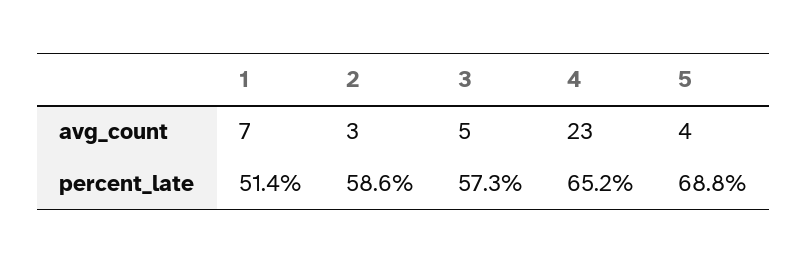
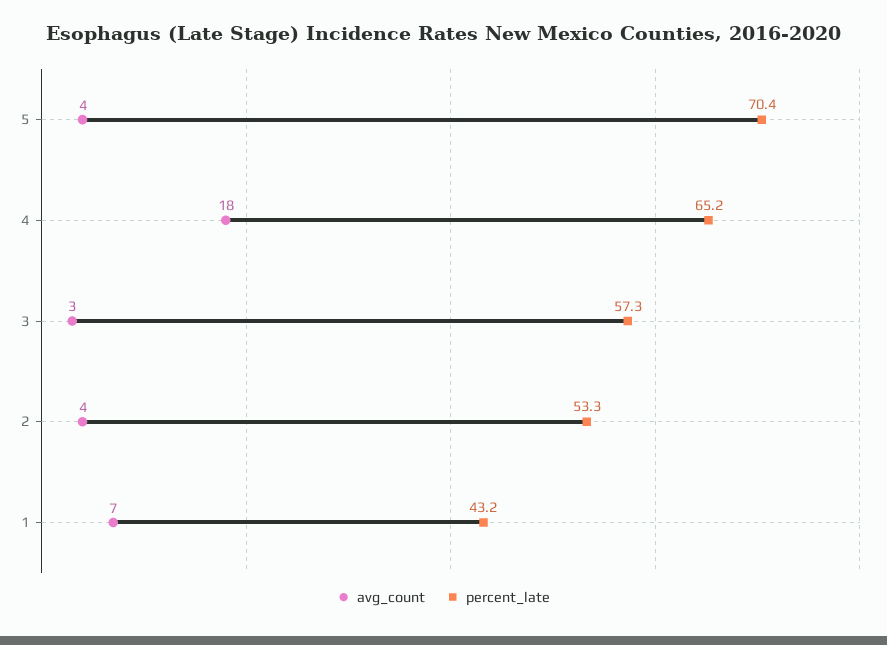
avg_count, 2: 3 -> 4
avg_count, 3: 5 -> 3
avg_count, 4: 23 -> 18
percent_late, 1: 51.4 -> 43.2
percent_late, 2: 58.6 -> 53.3
percent_late, 5: 68.8 -> 70.4

